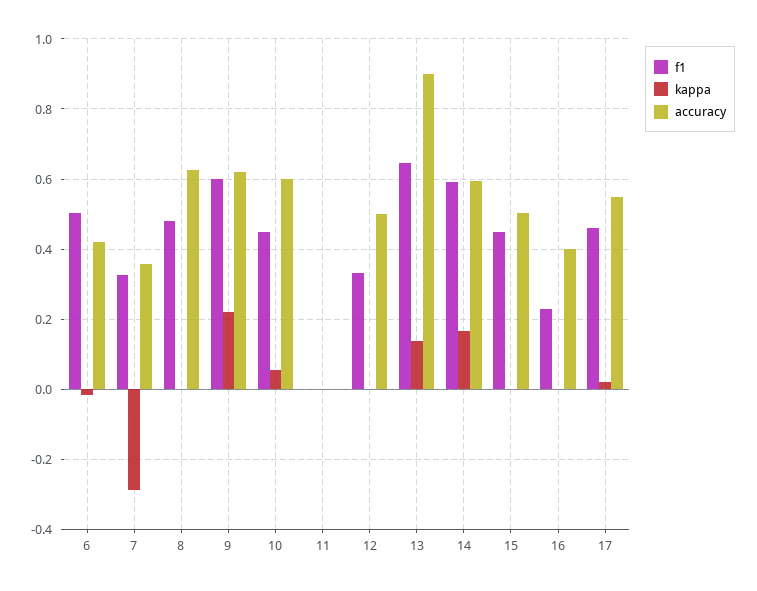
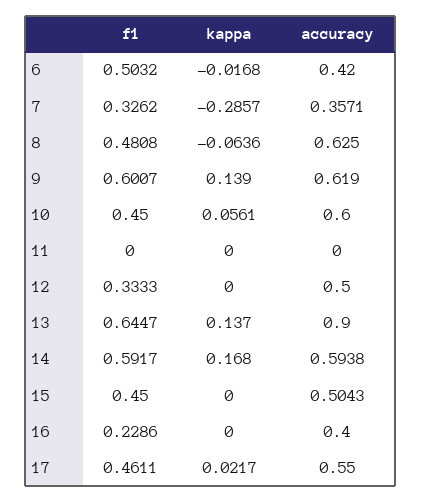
kappa, 8: 0 -> -0.0636
kappa, 9: 0.22 -> 0.139

